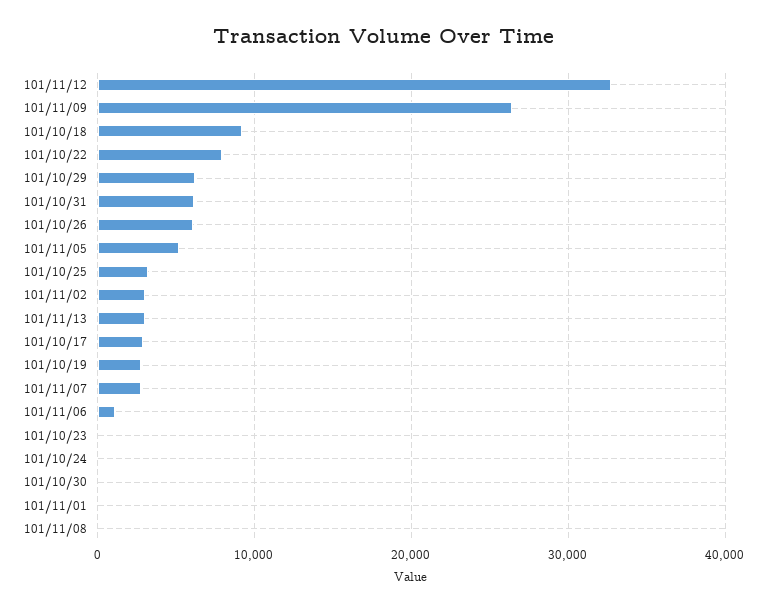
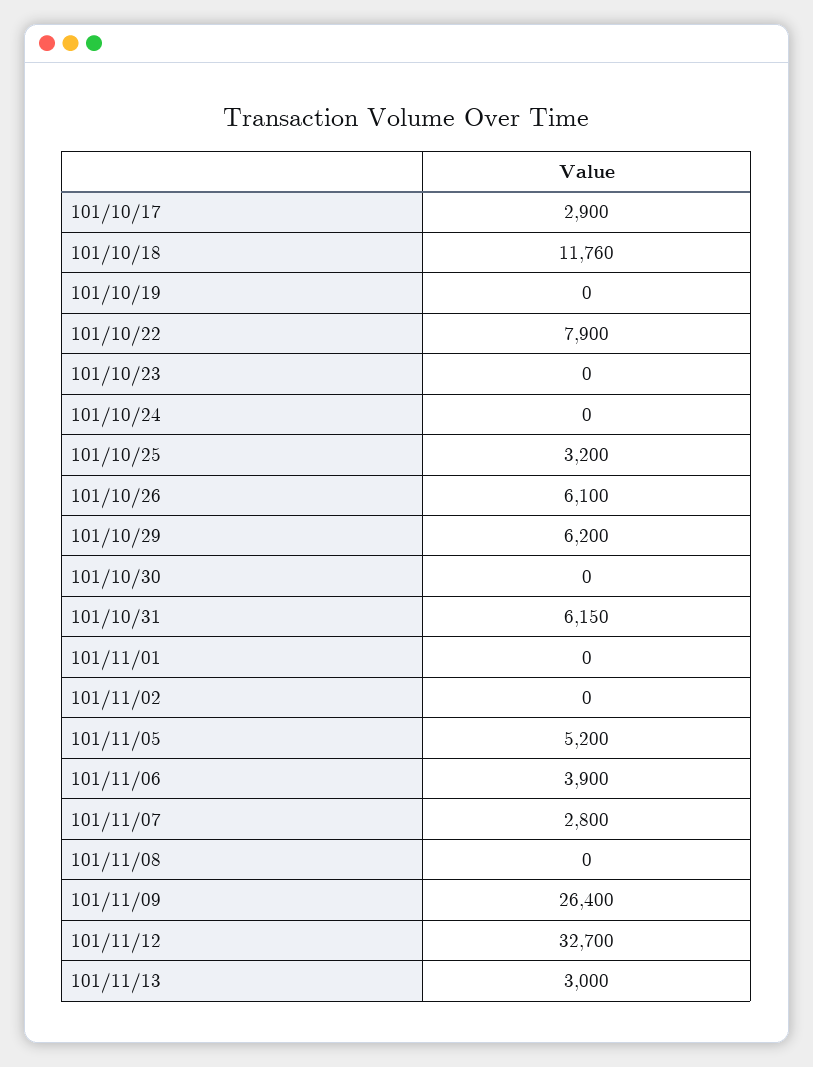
101/10/18: 9000 -> 11760
101/11/02: 3000 -> 0
101/10/19: 3000 -> 0
101/11/06: 1000 -> 3900

